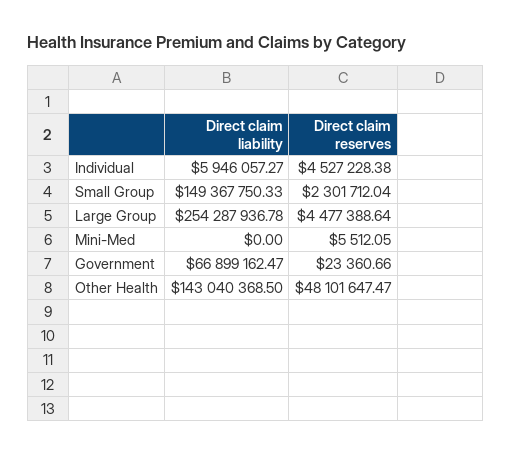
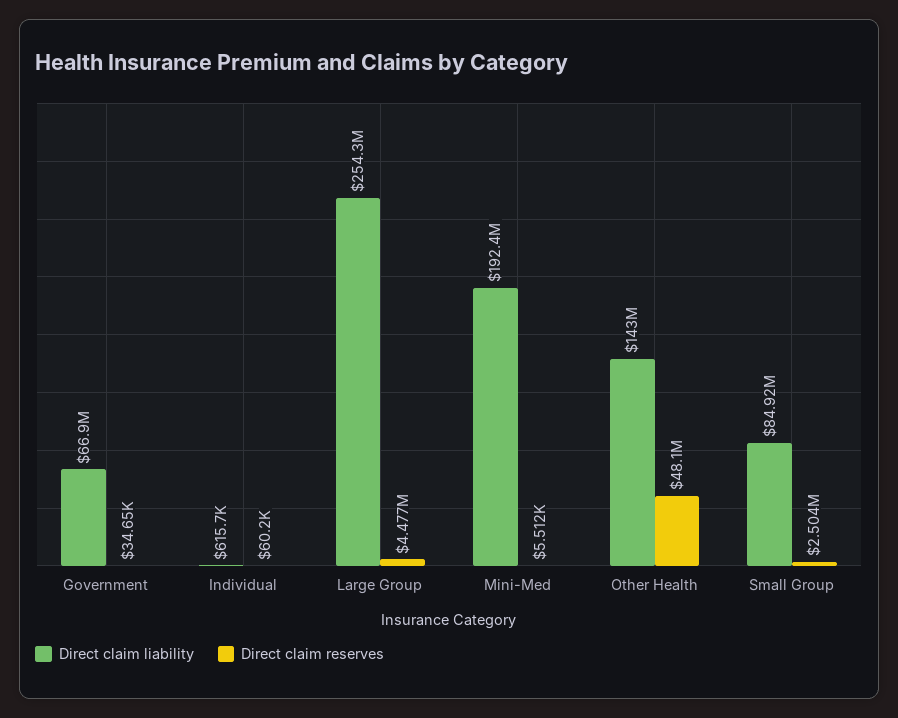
Direct claim liability, Individual: 5946057.27 -> 615700
Direct claim reserves, Individual: 4527228.38 -> 60200
Direct claim liability, Small Group: 149367750.33 -> 84920000
Direct claim reserves, Small Group: 2301712.04 -> 2504000
Direct claim liability, Mini-Med: 0 -> 192400000
Direct claim reserves, Government: 23360.66 -> 34650

